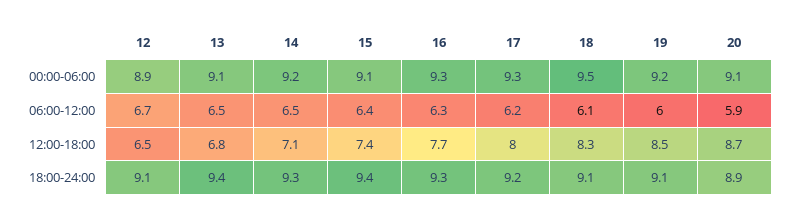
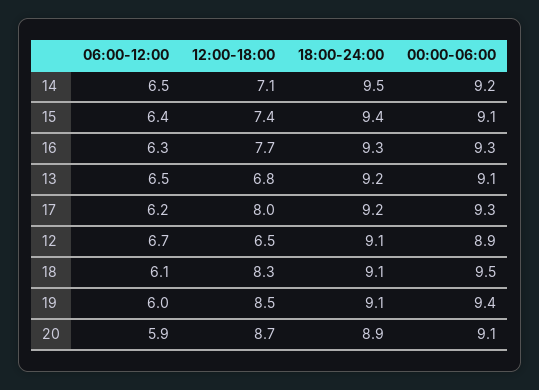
19, 00:00-06:00: 9.2 -> 9.4
13, 18:00-24:00: 9.4 -> 9.2
14, 18:00-24:00: 9.3 -> 9.5

